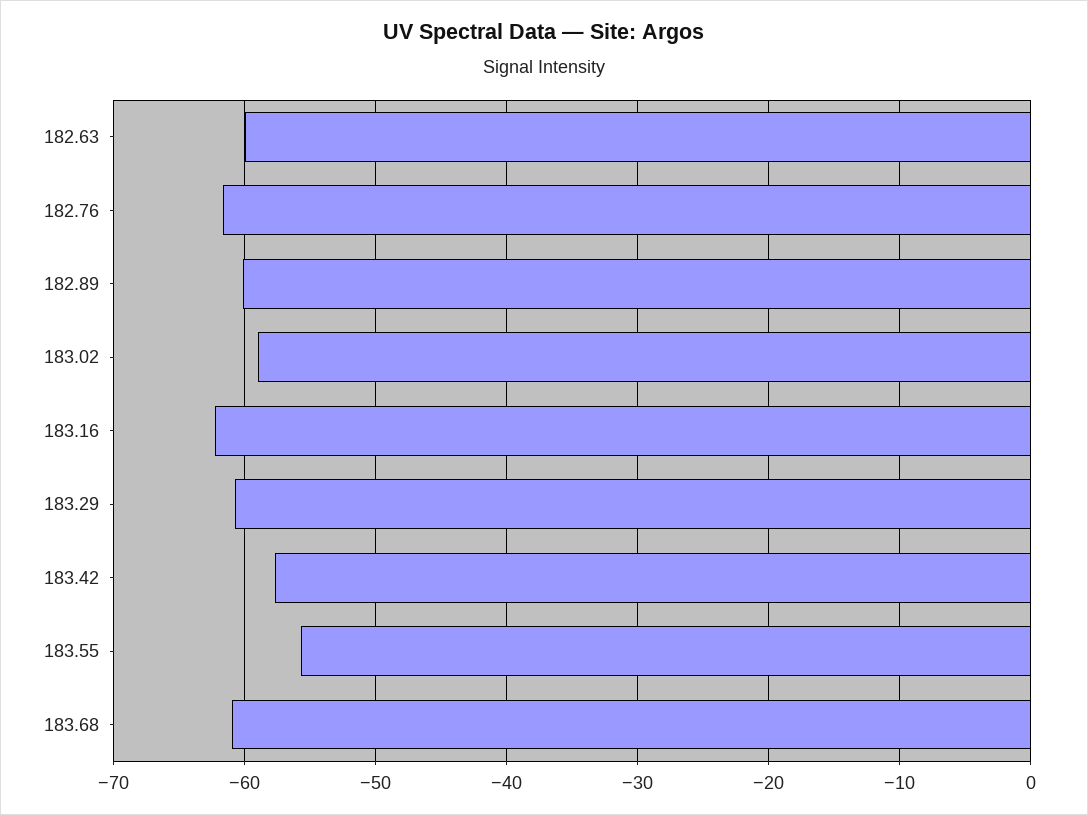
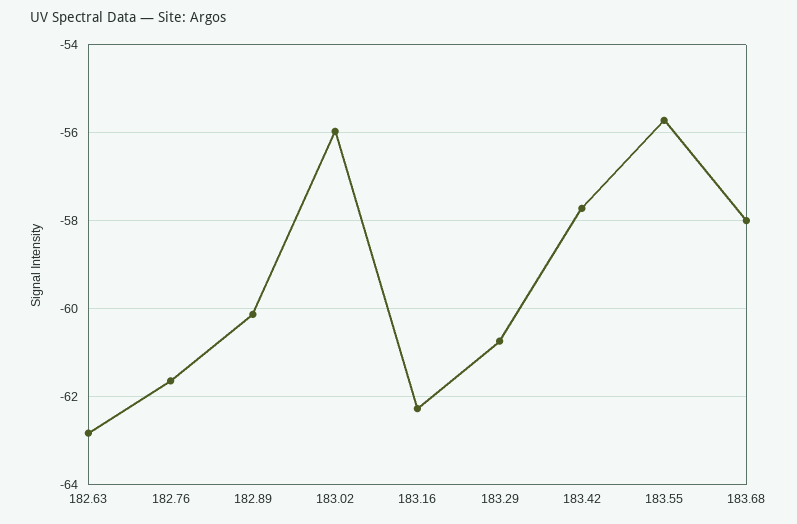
182.63: -60 -> -62.8
183.02: -59 -> -56
183.68: -61 -> -58

